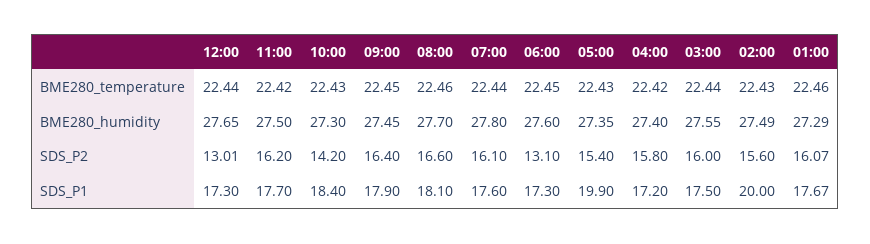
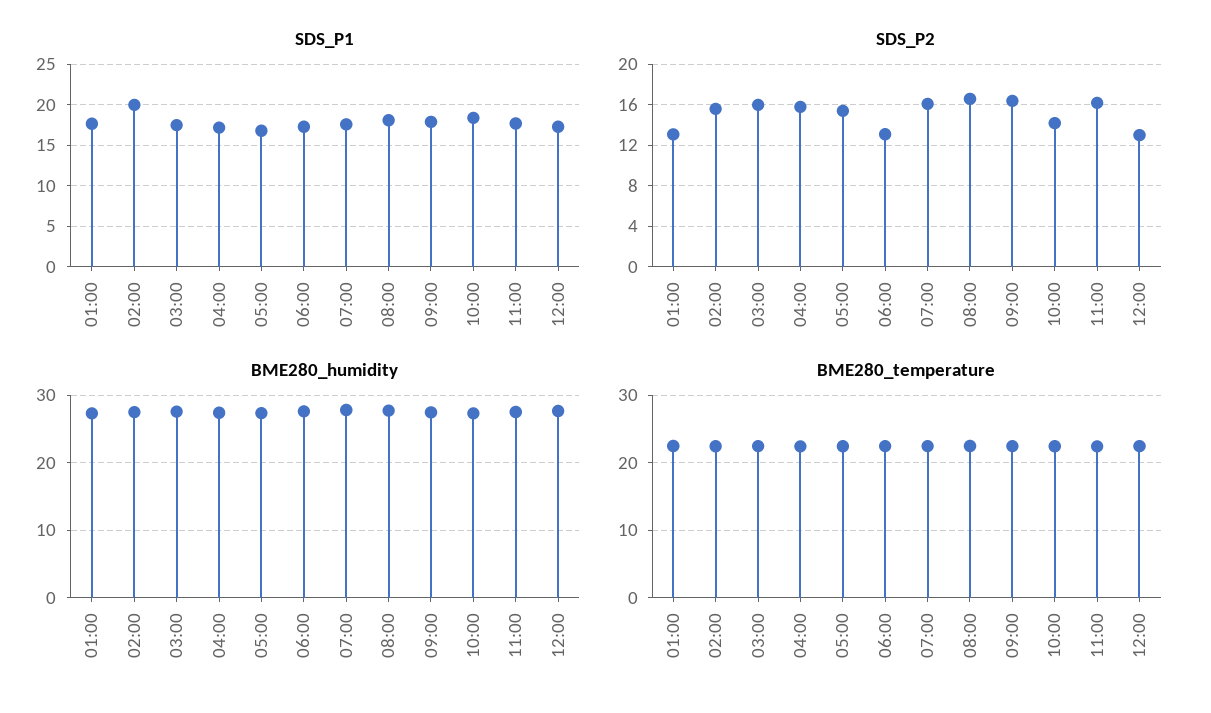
SDS_P2, 01:00: 16.07 -> 13
SDS_P1, 05:00: 19.9 -> 17

